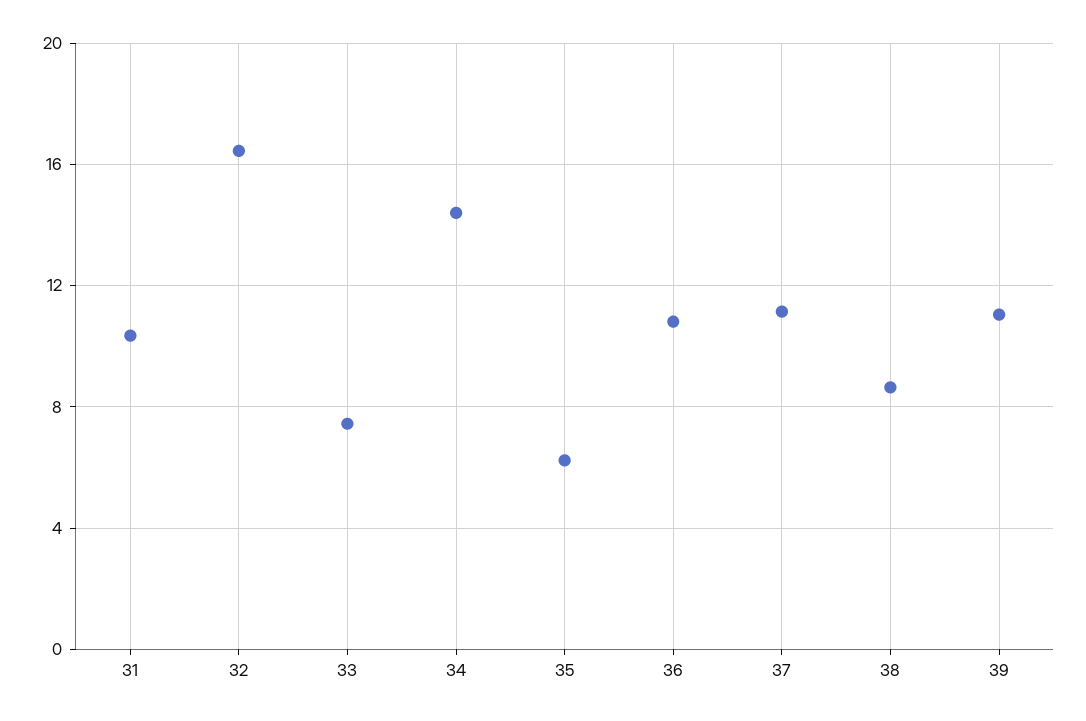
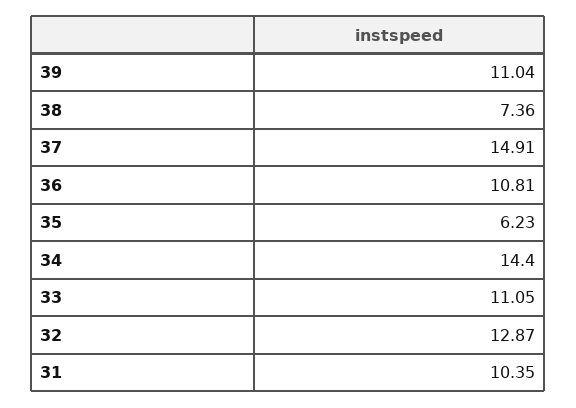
32: 16.5 -> 12.87
33: 7.5 -> 11.05
37: 11 -> 14.91
38: 8.5 -> 7.36

